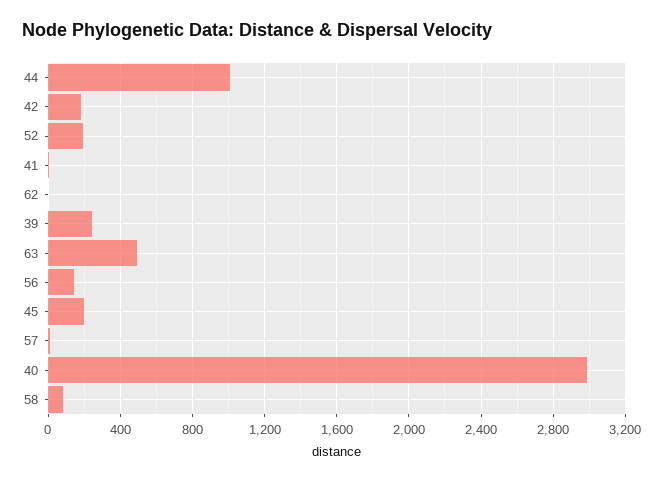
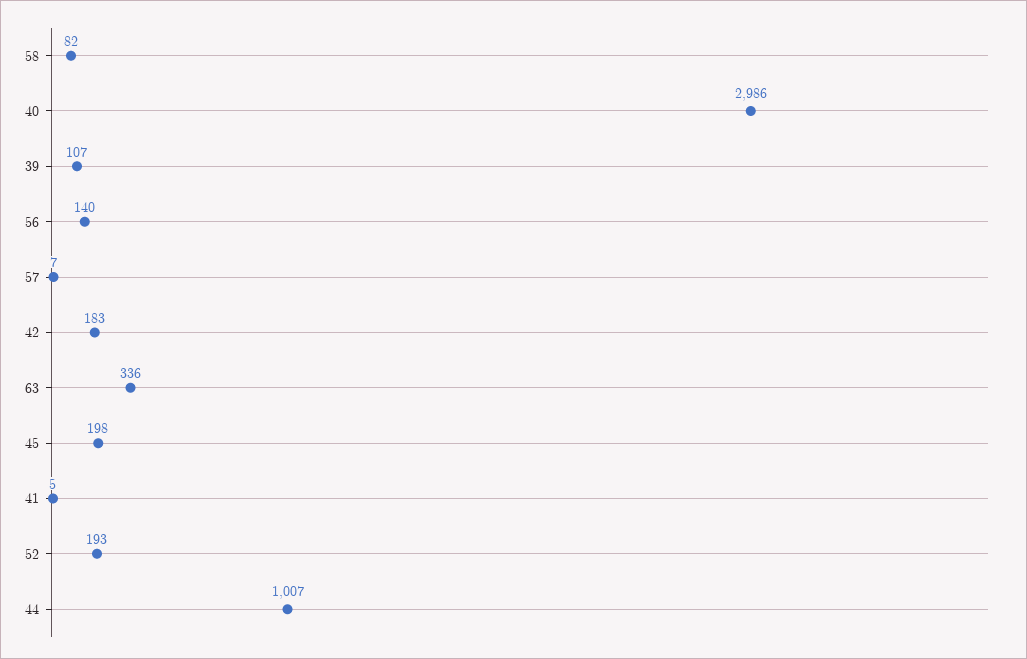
62: 0 -> none
39: 250 -> 107
63: 500 -> 336

